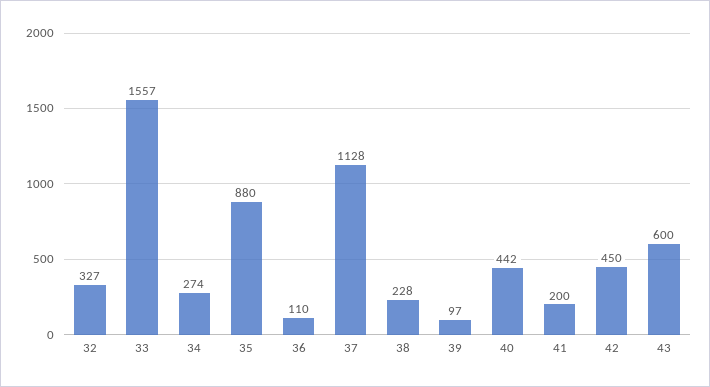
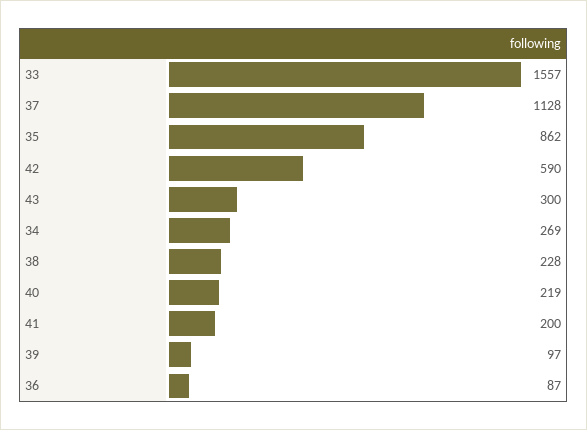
32: 327 -> none
34: 274 -> 269
35: 880 -> 862
36: 110 -> 87
40: 442 -> 219
42: 450 -> 590
43: 600 -> 300

